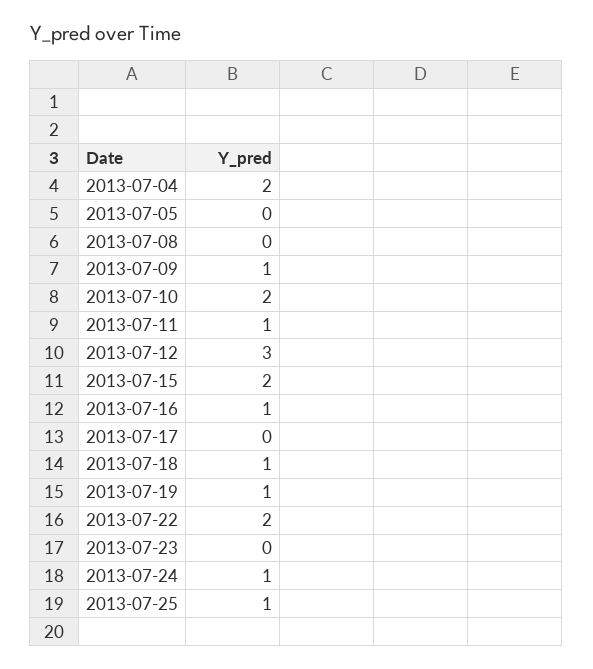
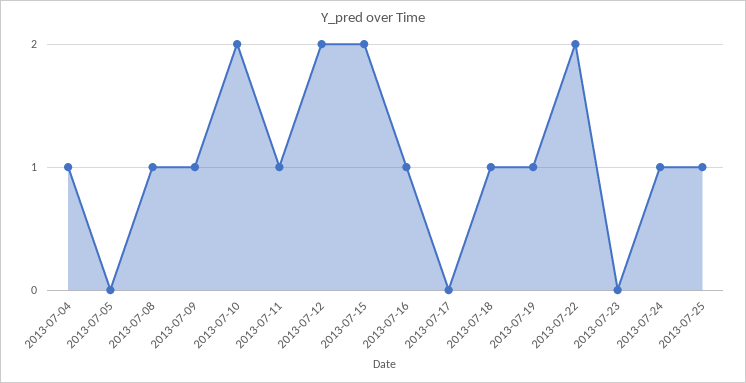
2013-07-04: 2 -> 1
2013-07-08: 0 -> 1
2013-07-12: 3 -> 2

